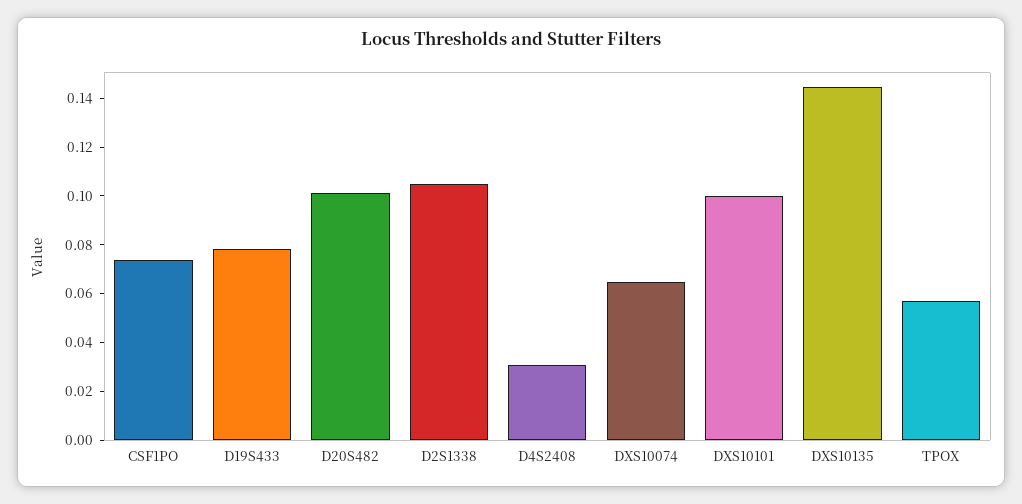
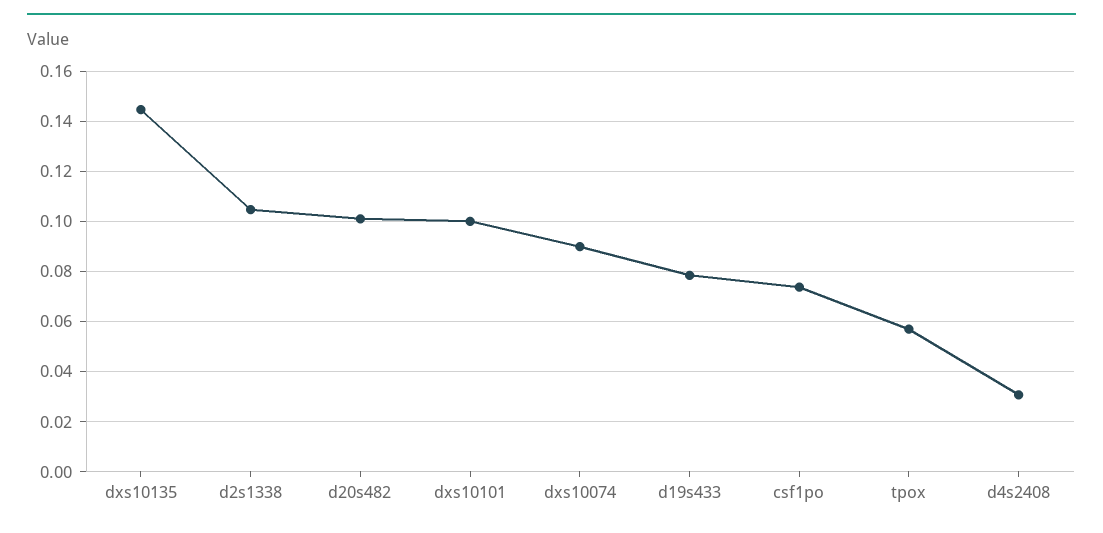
DXS10074: 0.065 -> 0.09

